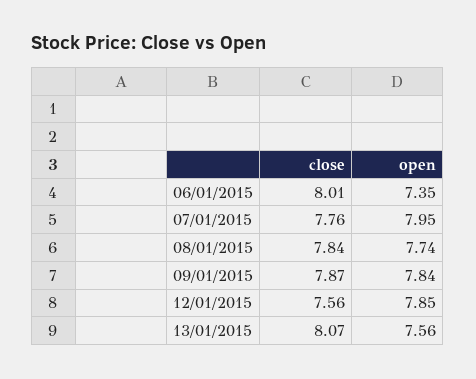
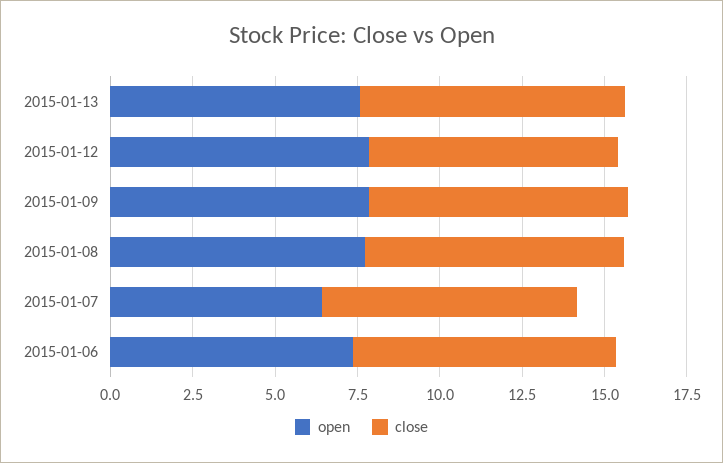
open, 07/01/2015: 7.95 -> 6.5

